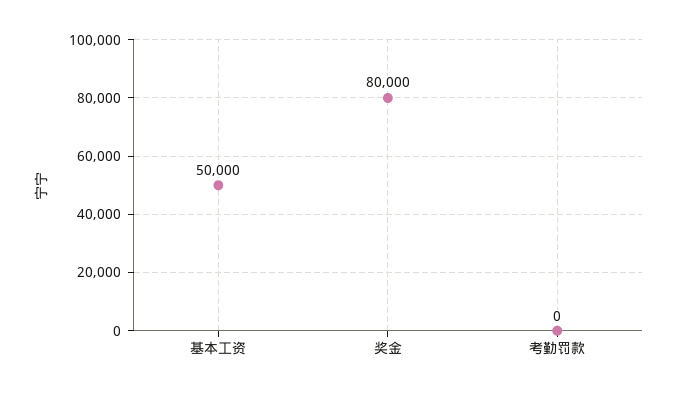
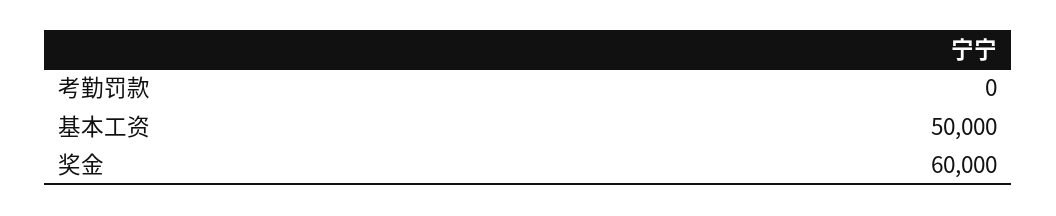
奖金: 80000 -> 60000

